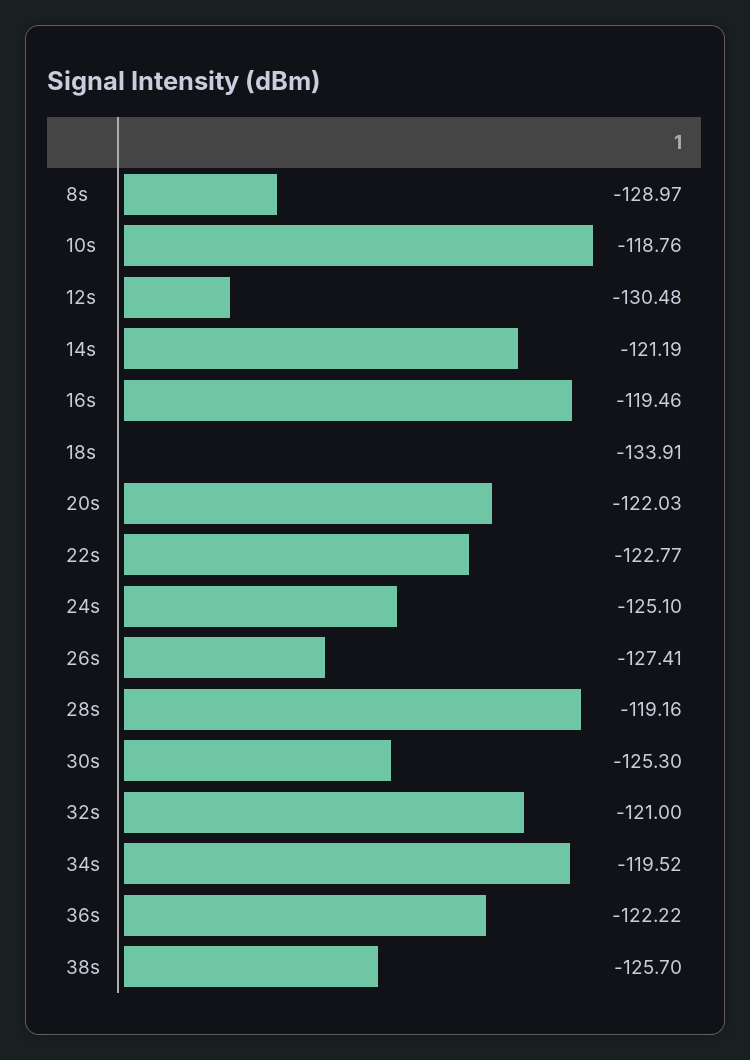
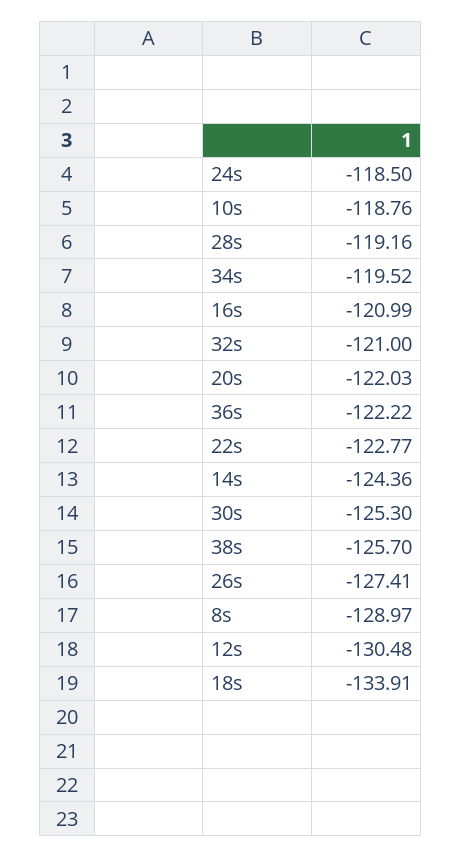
14s: -121.19 -> -124.36
16s: -119.46 -> -120.99
24s: -125.1 -> -118.5

